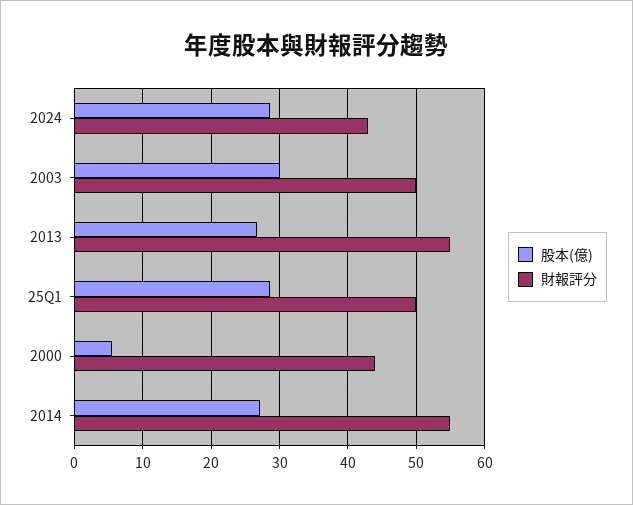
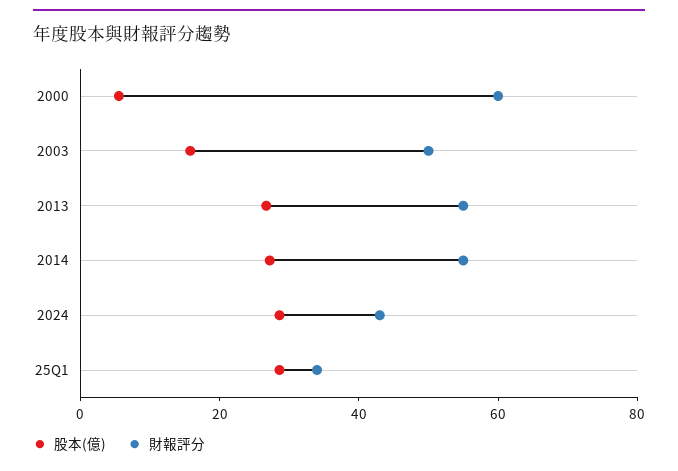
股本(億), 2003: 30 -> 15
財報評分, 25Q1: 50 -> 35
財報評分, 2000: 44 -> 60

